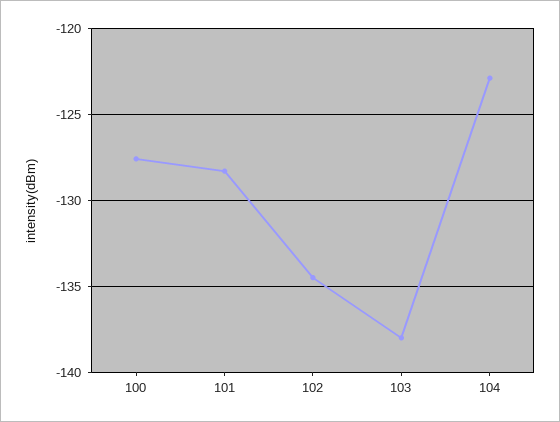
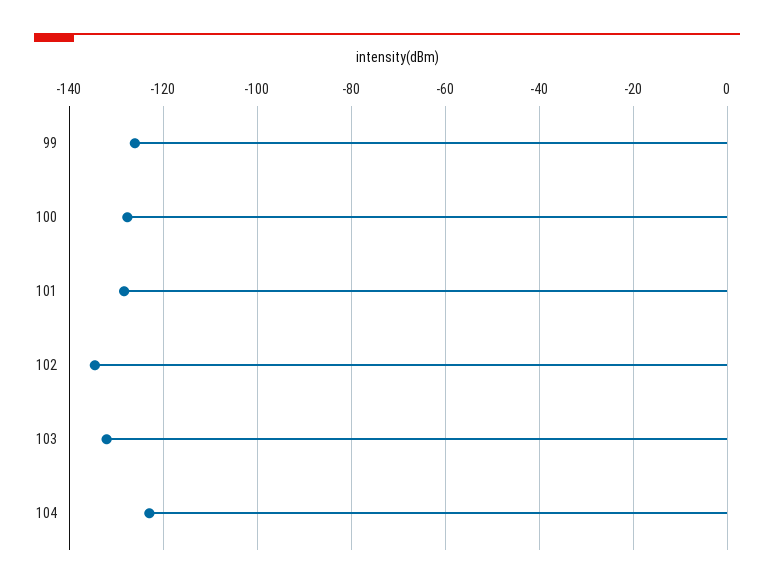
103: -138 -> -132
99: none -> -126

